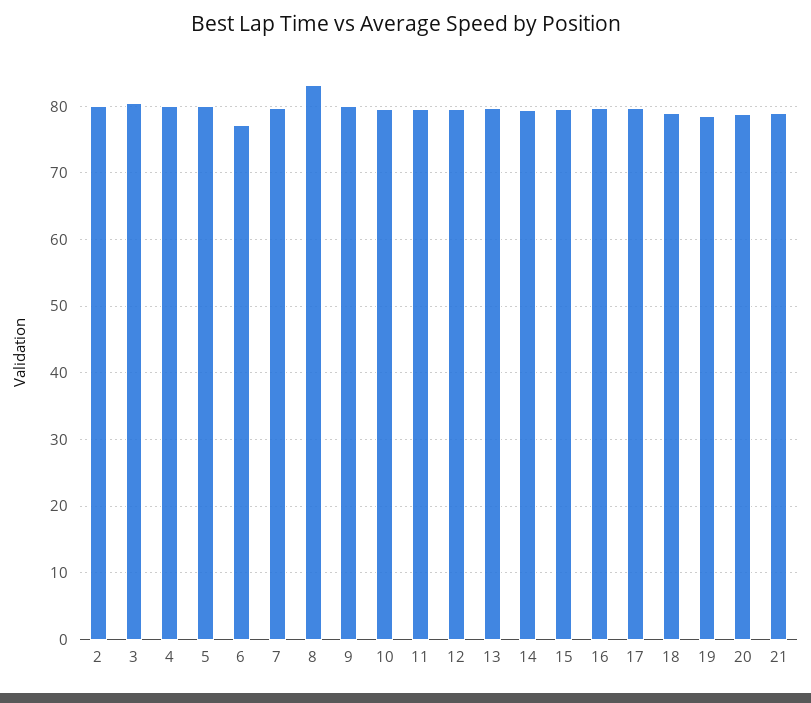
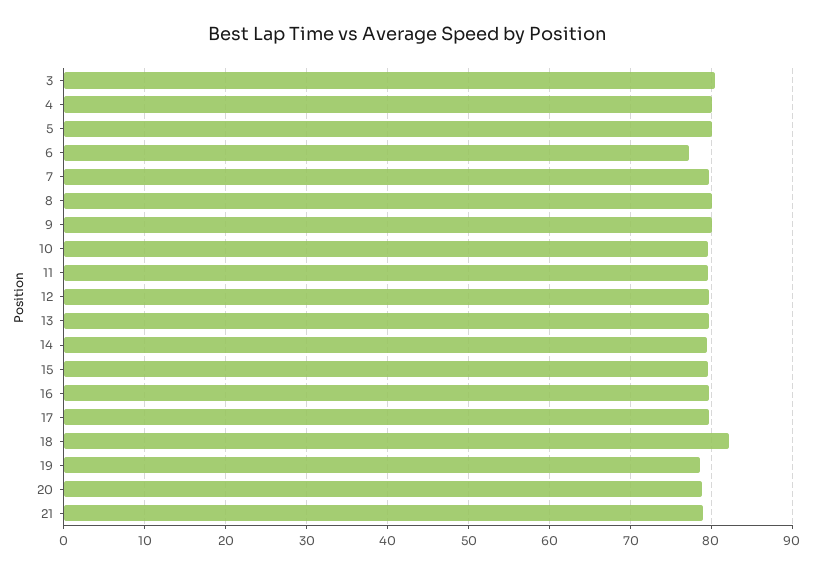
2: 80 -> none
8: 83 -> 80
18: 79 -> 82

